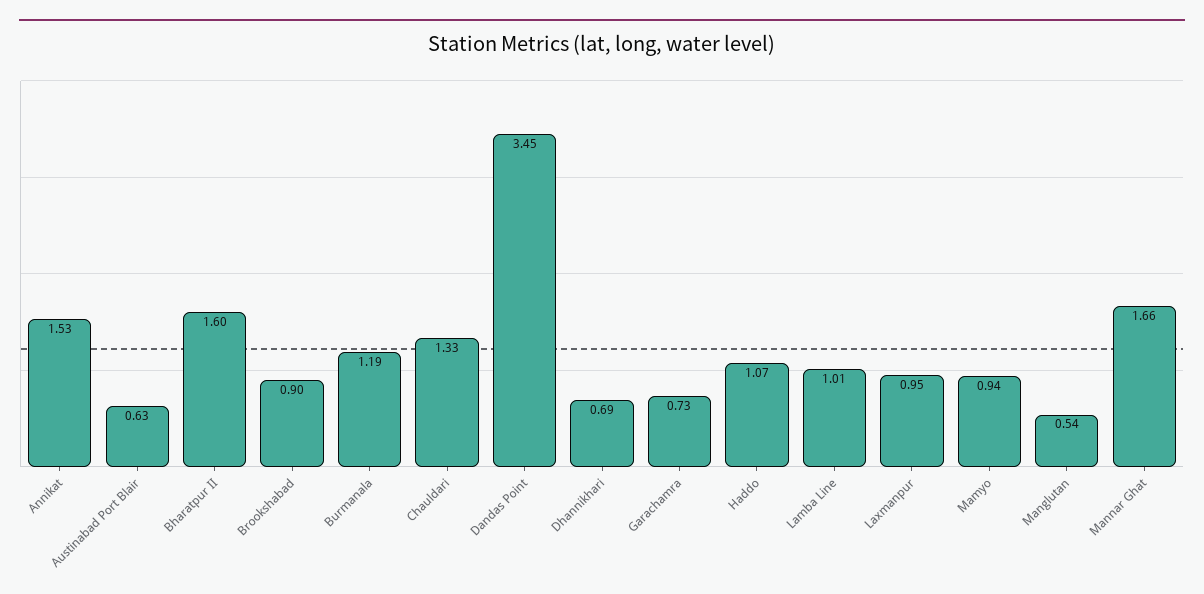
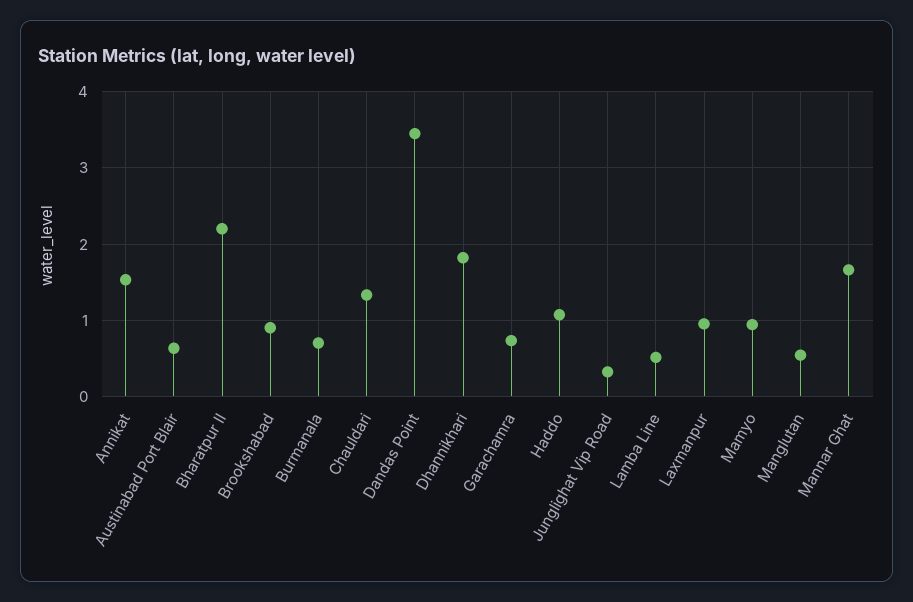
Bharatpur II: 1.6 -> 2.2
Burmanala: 1.19 -> 0.7
Dhannikhari: 0.69 -> 1.8
Lamba Line: 1.01 -> 0.5
Junglighat Vip Road: none -> 0.3

